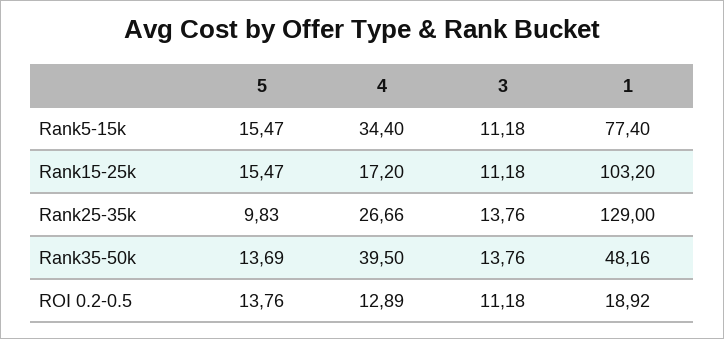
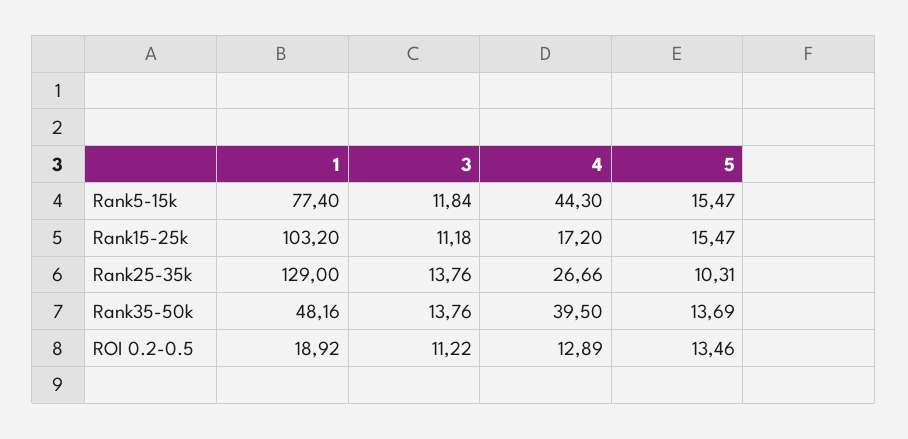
4, Rank5-15k: 34.4 -> 44.3
3, Rank5-15k: 11.18 -> 11.84
5, Rank25-35k: 9.83 -> 10.31
5, ROI 0.2-0.5: 13.76 -> 13.46
3, ROI 0.2-0.5: 11.18 -> 11.22

